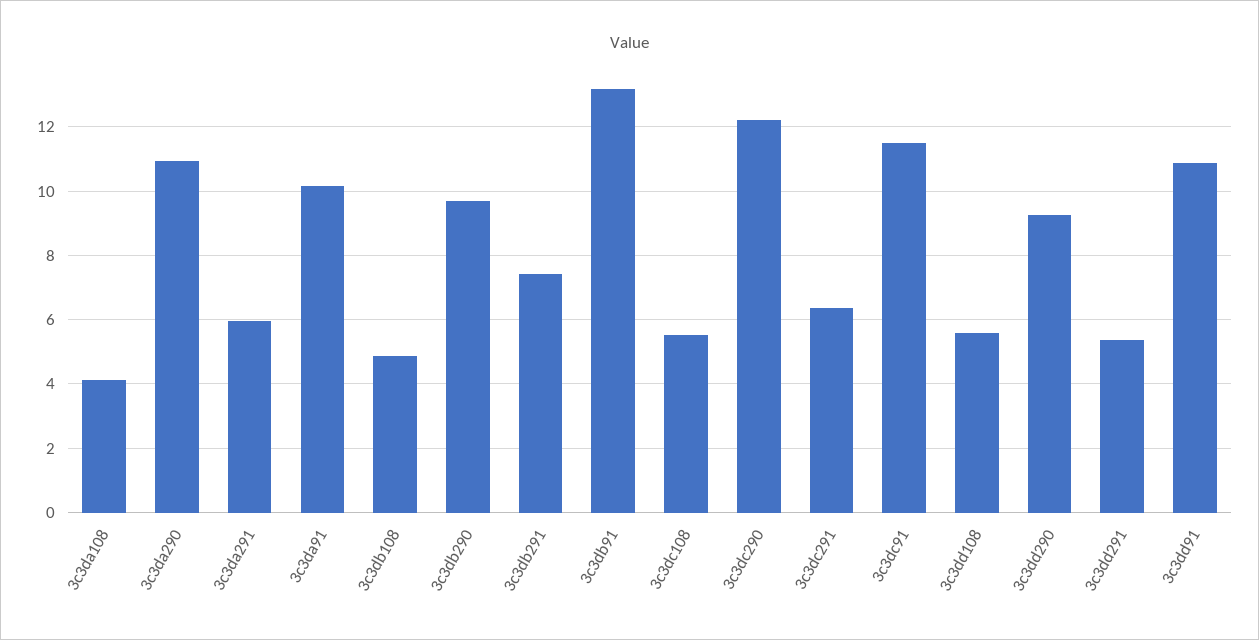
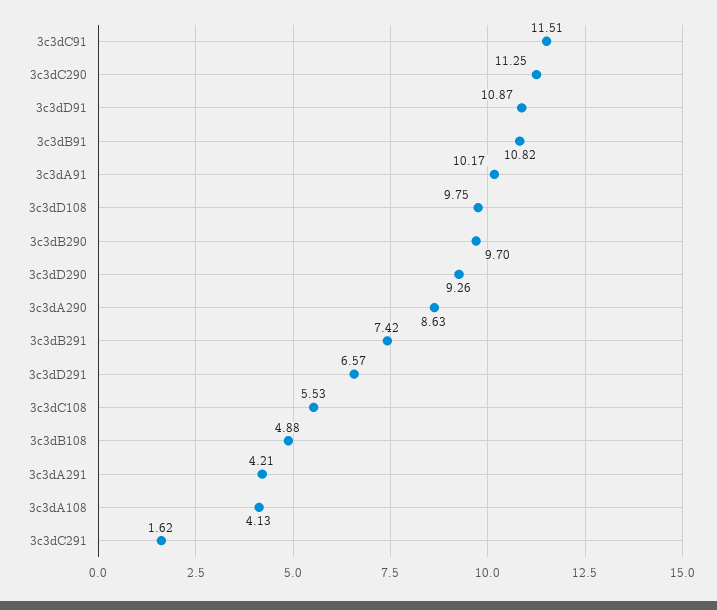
3c3da290: 11 -> 8.63
3c3da291: 6 -> 4.21
3c3db91: 13.2 -> 10.82
3c3dc290: 12.2 -> 11.25
3c3dc291: 6.4 -> 1.62
3c3dd108: 5.6 -> 9.75
3c3dd291: 5.4 -> 6.57

